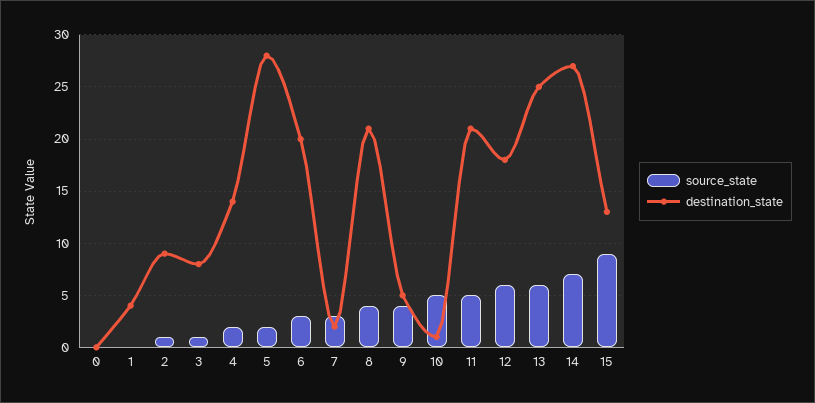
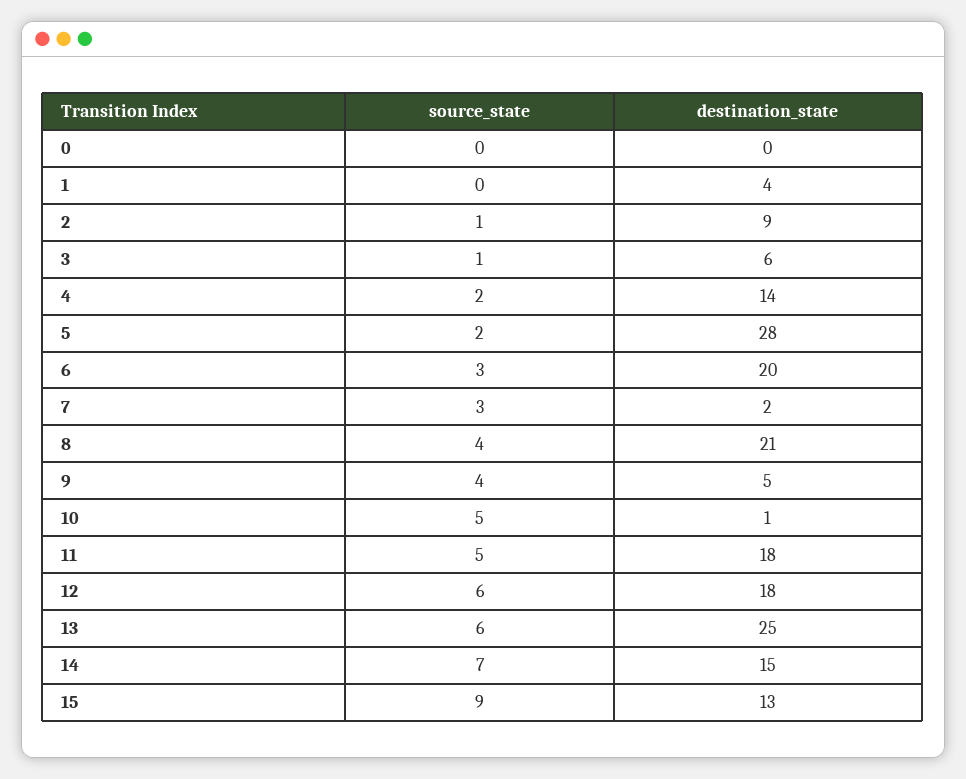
destination_state, 3: 8 -> 6
destination_state, 11: 21 -> 18
destination_state, 14: 27 -> 15

